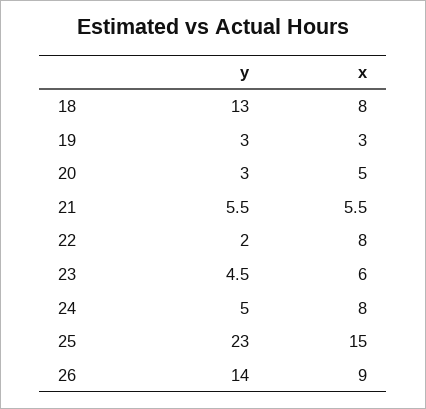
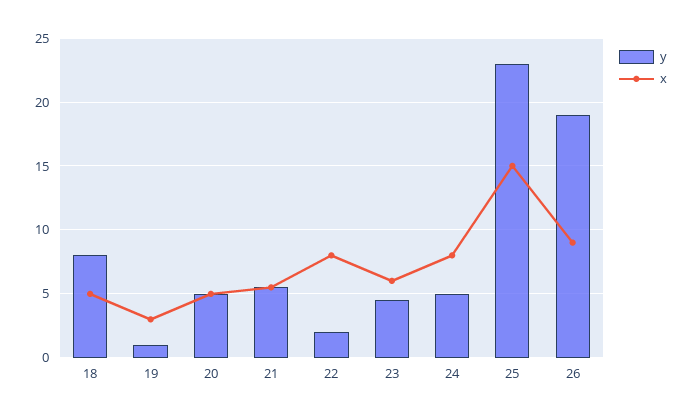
y, 18: 13 -> 8
x, 18: 8 -> 5
y, 19: 3 -> 1
y, 20: 3 -> 5
y, 26: 14 -> 19

